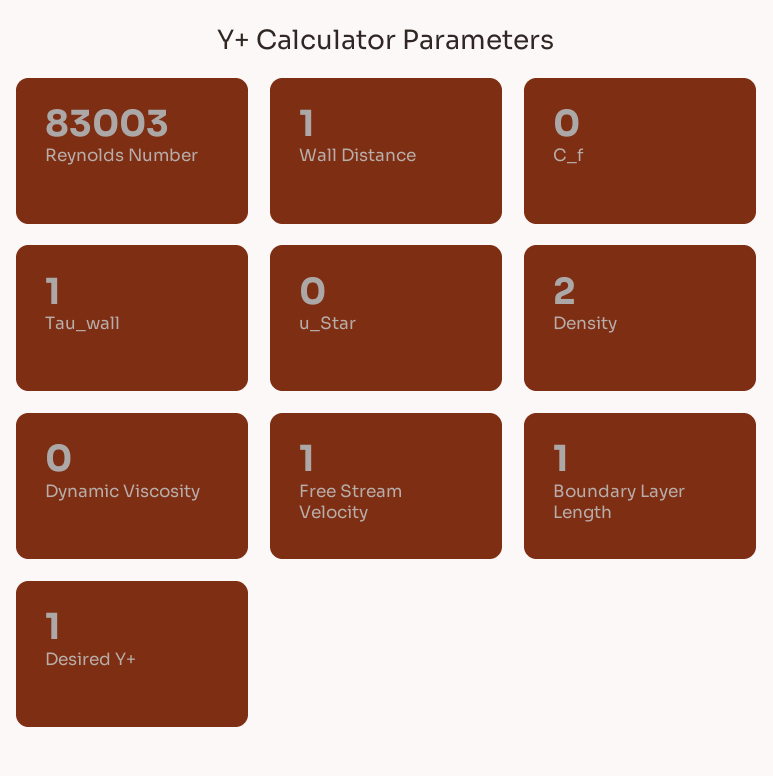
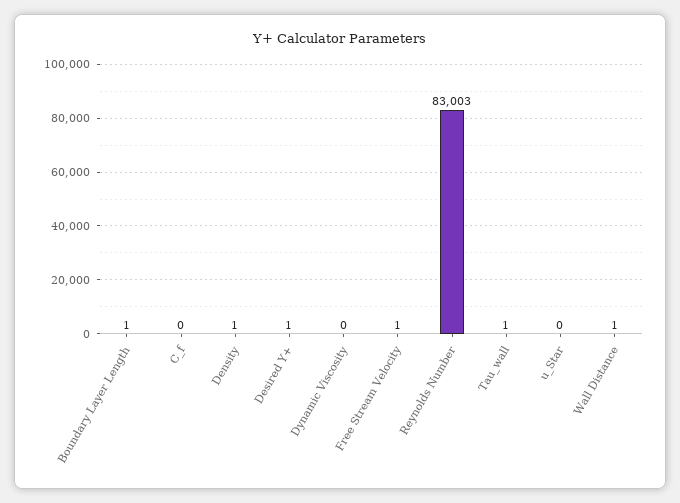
Density: 2 -> 1

